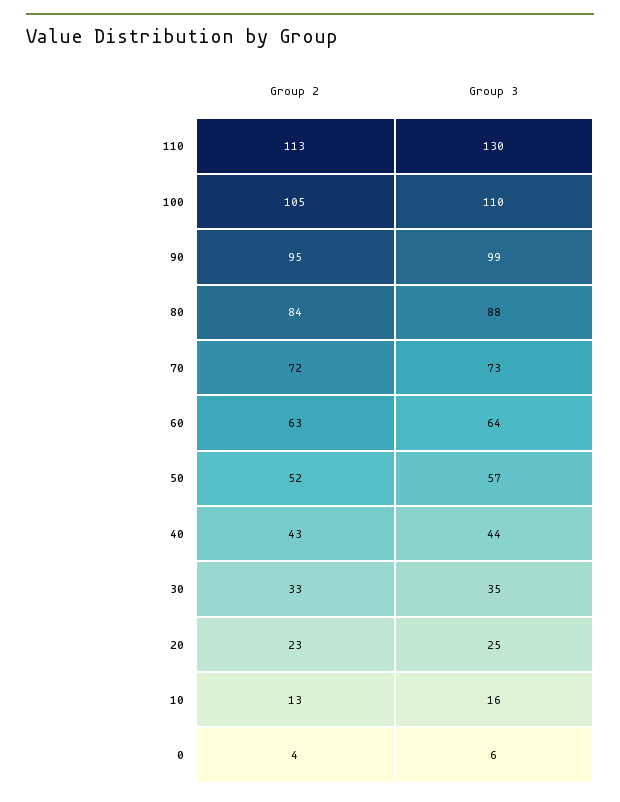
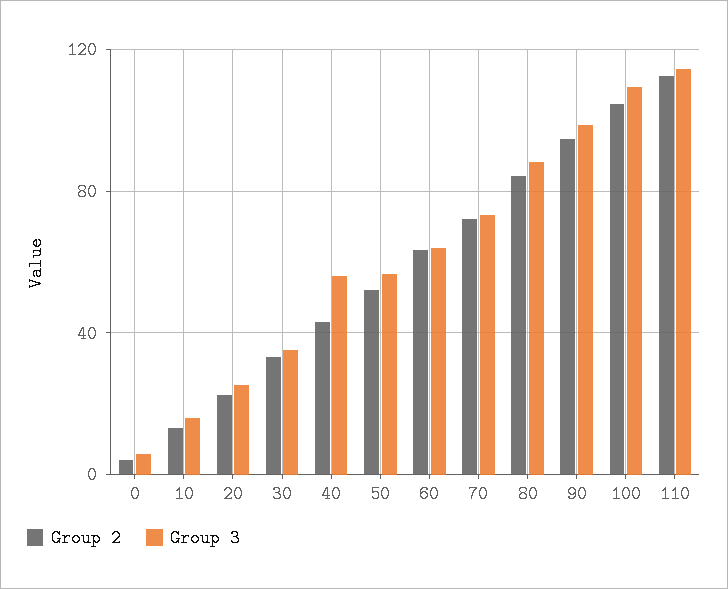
Group 3, 110: 130 -> 115
Group 3, 40: 44 -> 55

